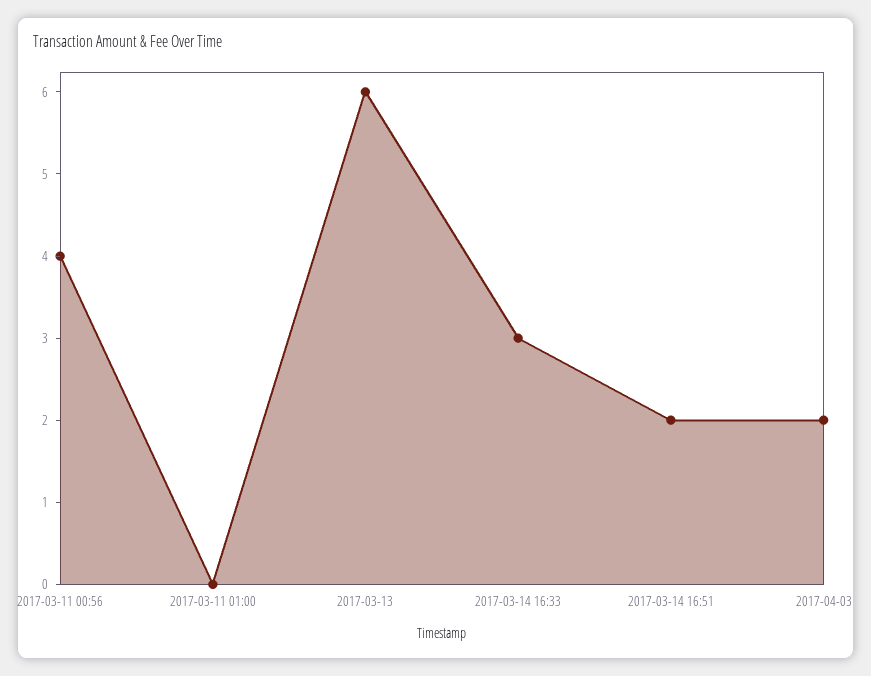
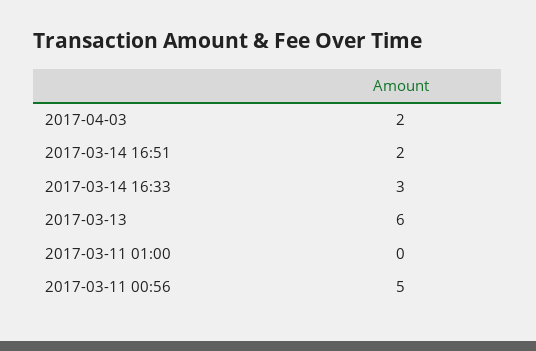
2017-03-11 00:56: 4 -> 5

